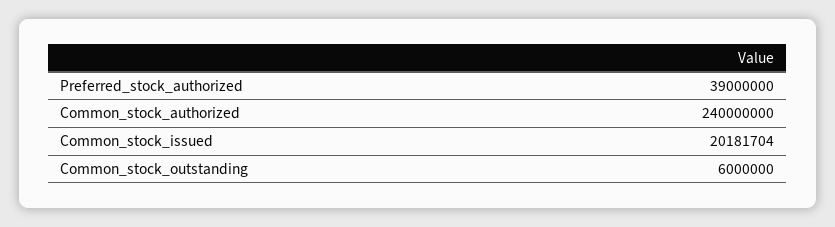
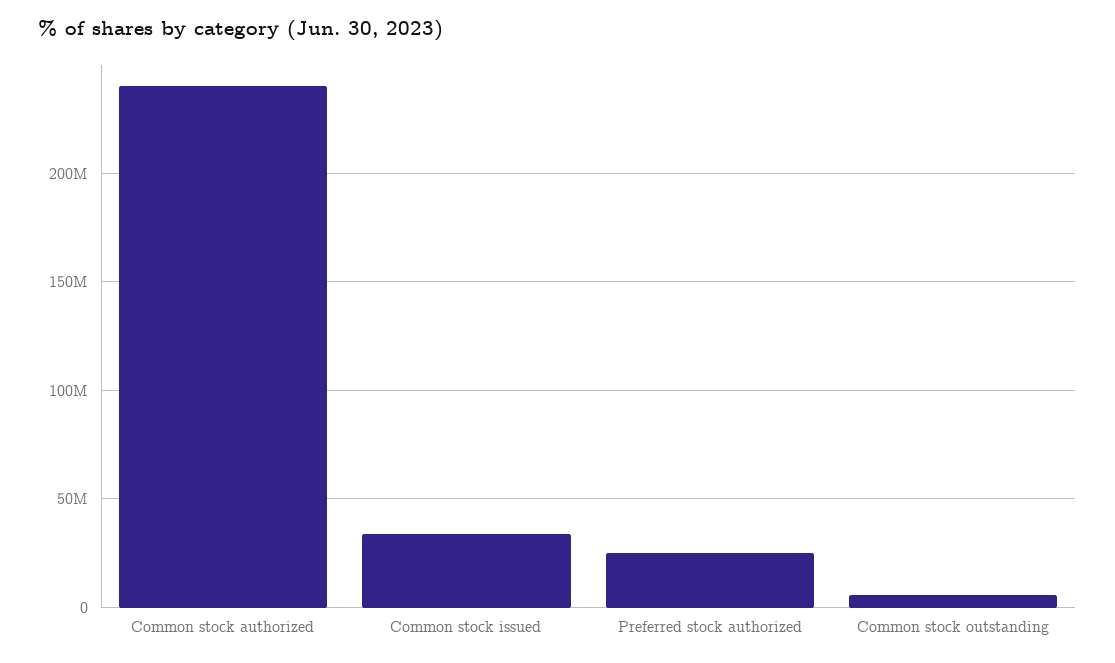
Preferred_stock_authorized: 39000000 -> 25000000
Common_stock_issued: 20181704 -> 35000000

